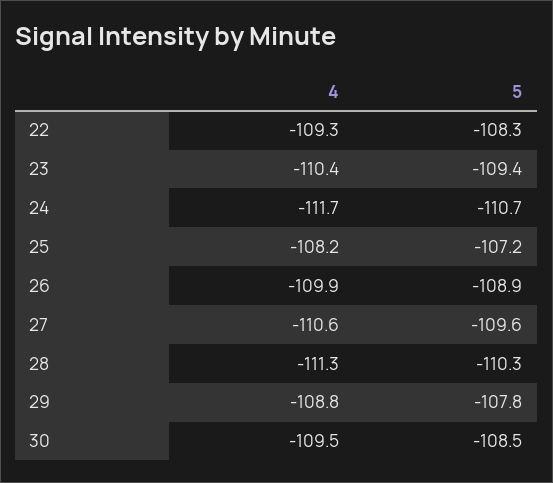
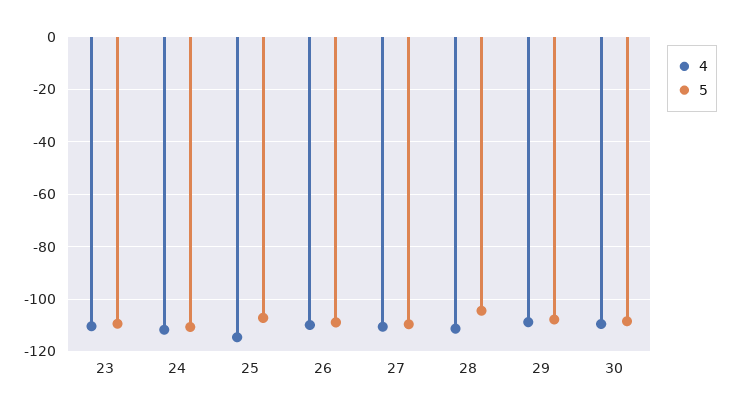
4, 22: -109.3 -> none
5, 22: -108.3 -> none
4, 25: -108.2 -> -115
5, 28: -110.3 -> -105

